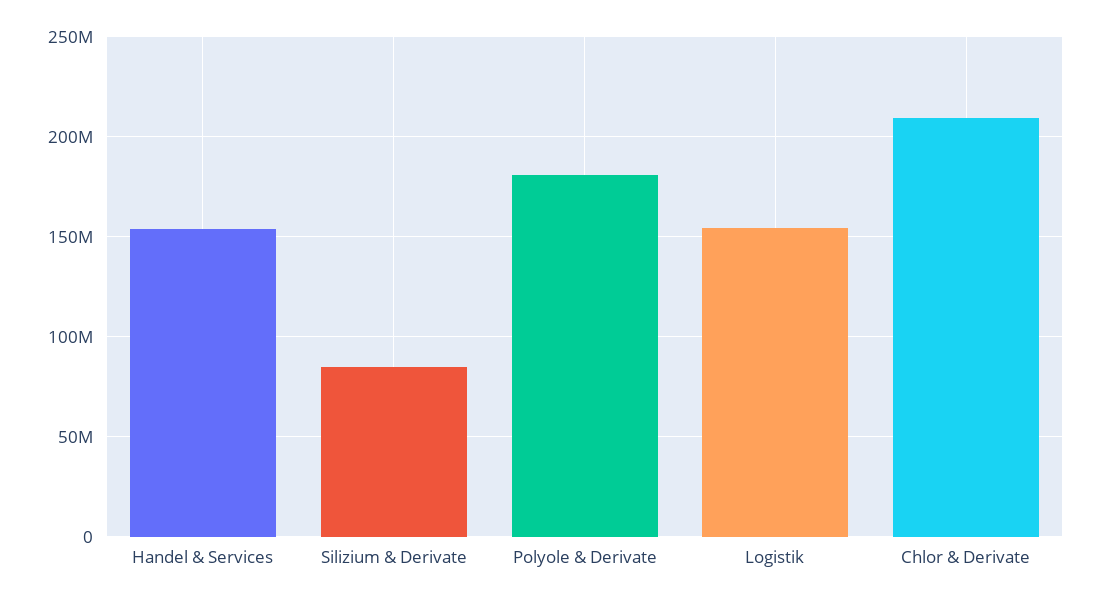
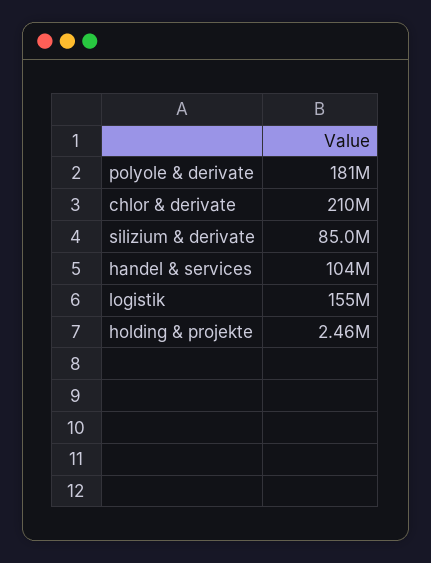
Handel & Services: 155000000 -> 104000000
holding & projekte: none -> 2460000

